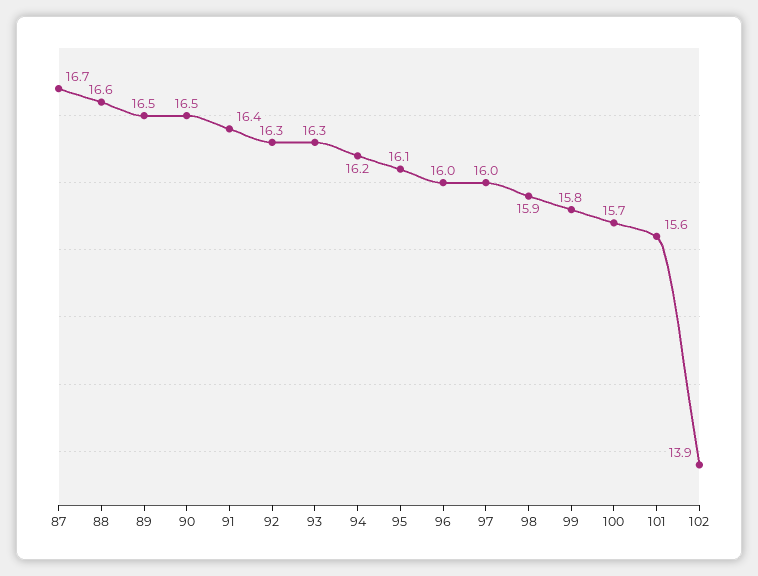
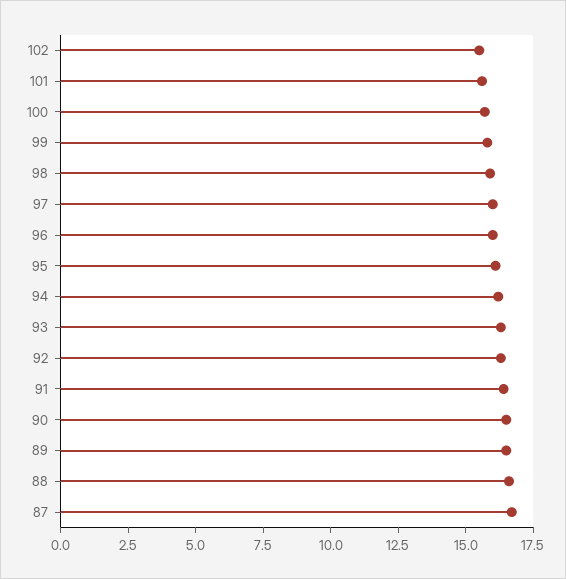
102: 13.9 -> 15.5

